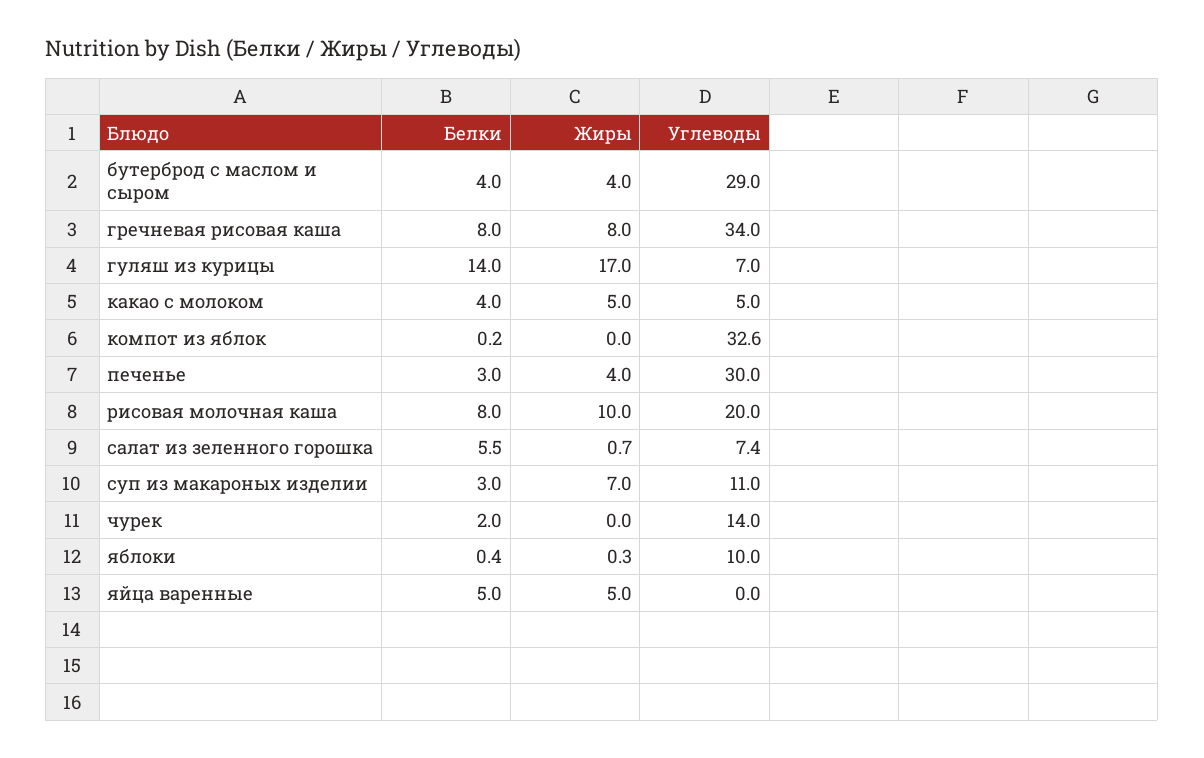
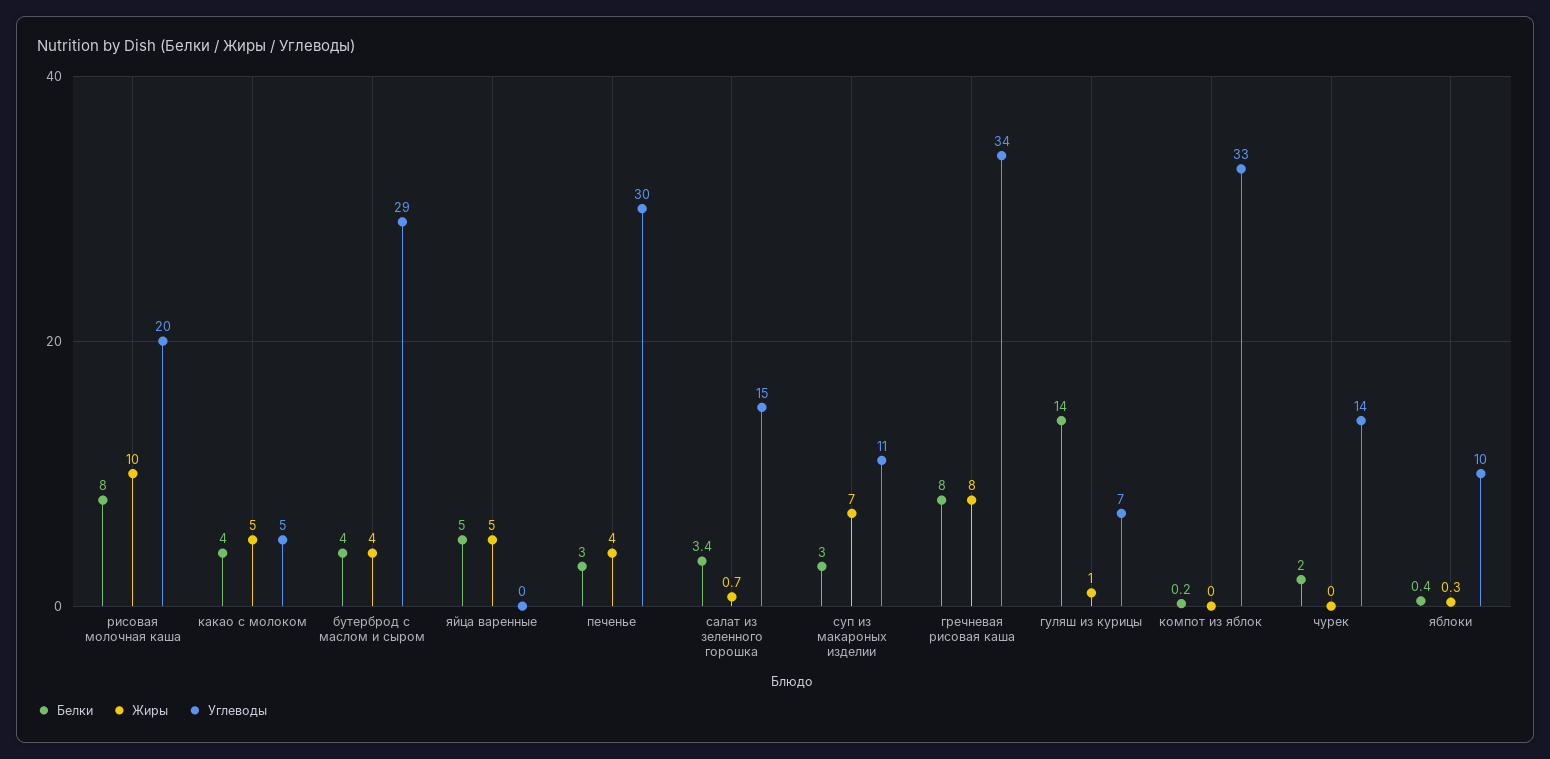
Жиры, гуляш из курицы: 17 -> 1
Белки, салат из зеленного горошка: 5.5 -> 3.4
Углеводы, салат из зеленного горошка: 7.4 -> 15

